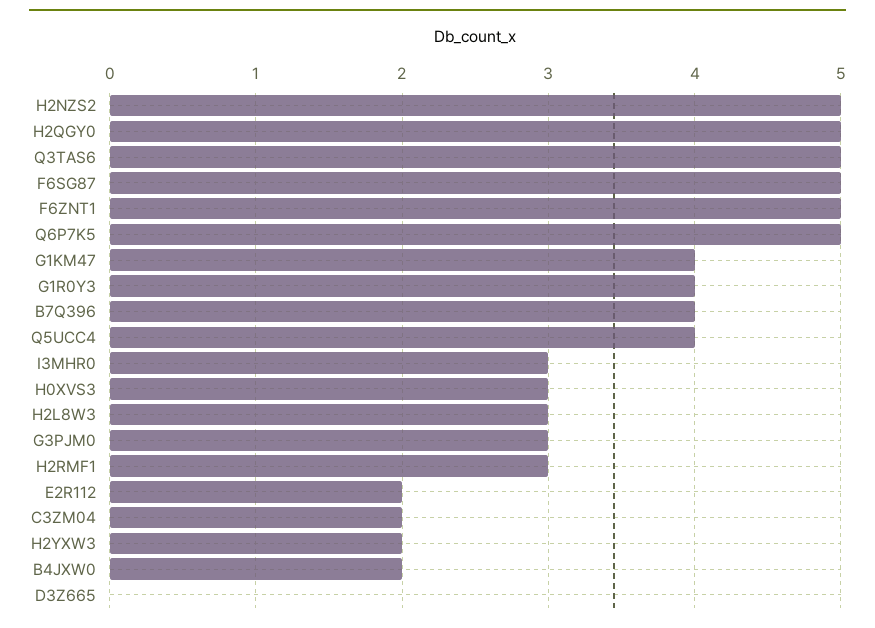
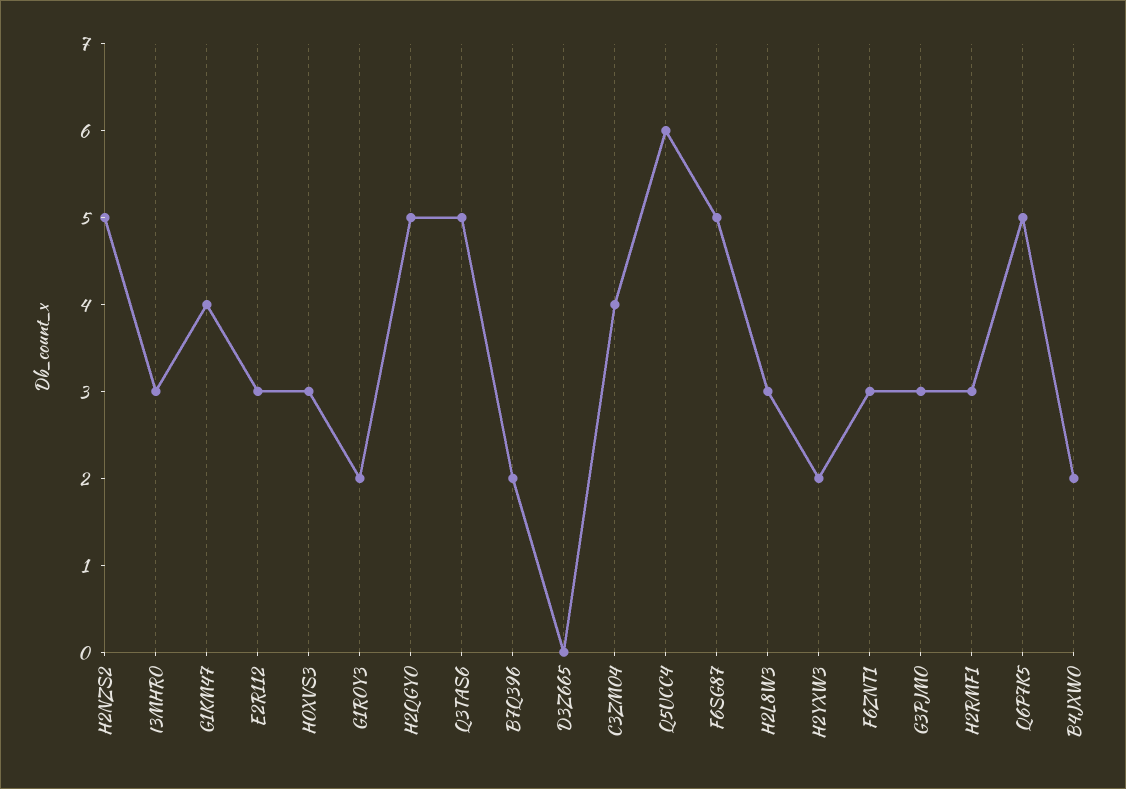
F6ZNT1: 5 -> 3
G1R0Y3: 4 -> 2
B7Q396: 4 -> 2
Q5UCC4: 4 -> 6
E2R112: 2 -> 3
C3ZM04: 2 -> 4

